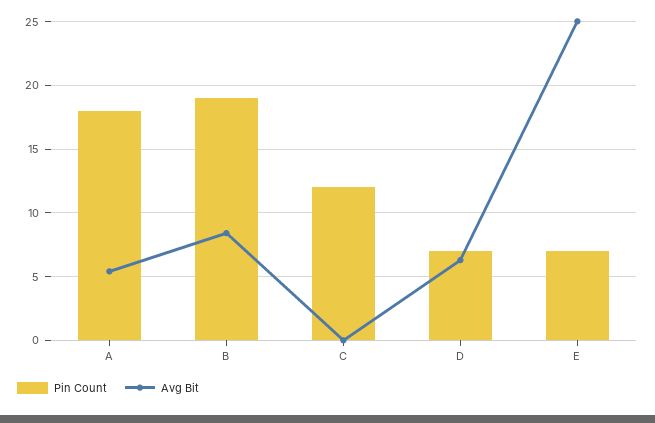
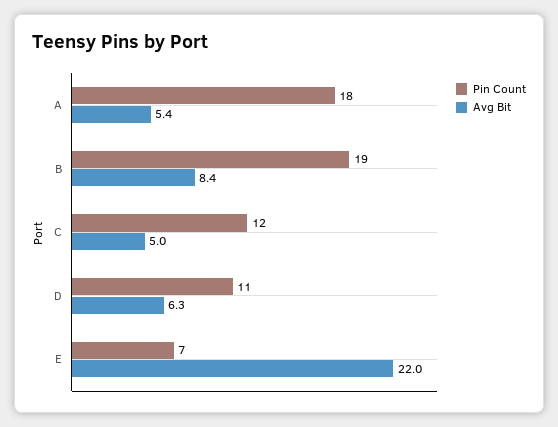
Avg Bit, C: 0 -> 5
Pin Count, D: 7 -> 11
Avg Bit, E: 25 -> 22

